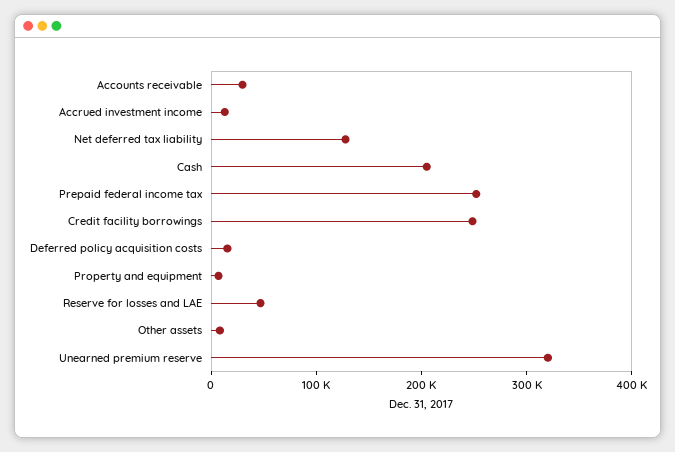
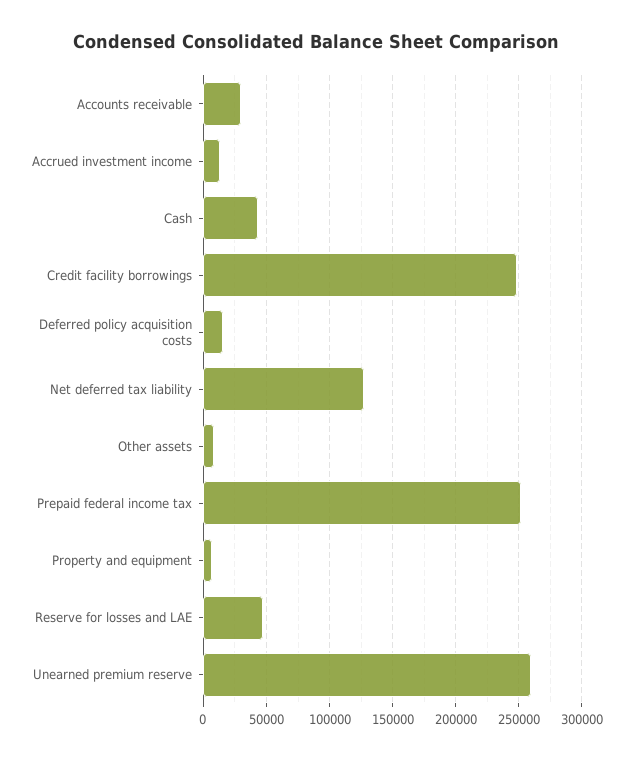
Cash: 200000 -> 45000
Unearned premium reserve: 320000 -> 260000

